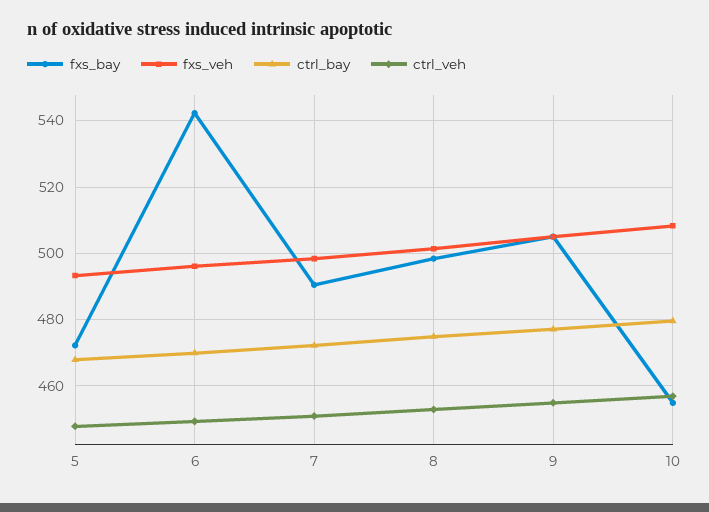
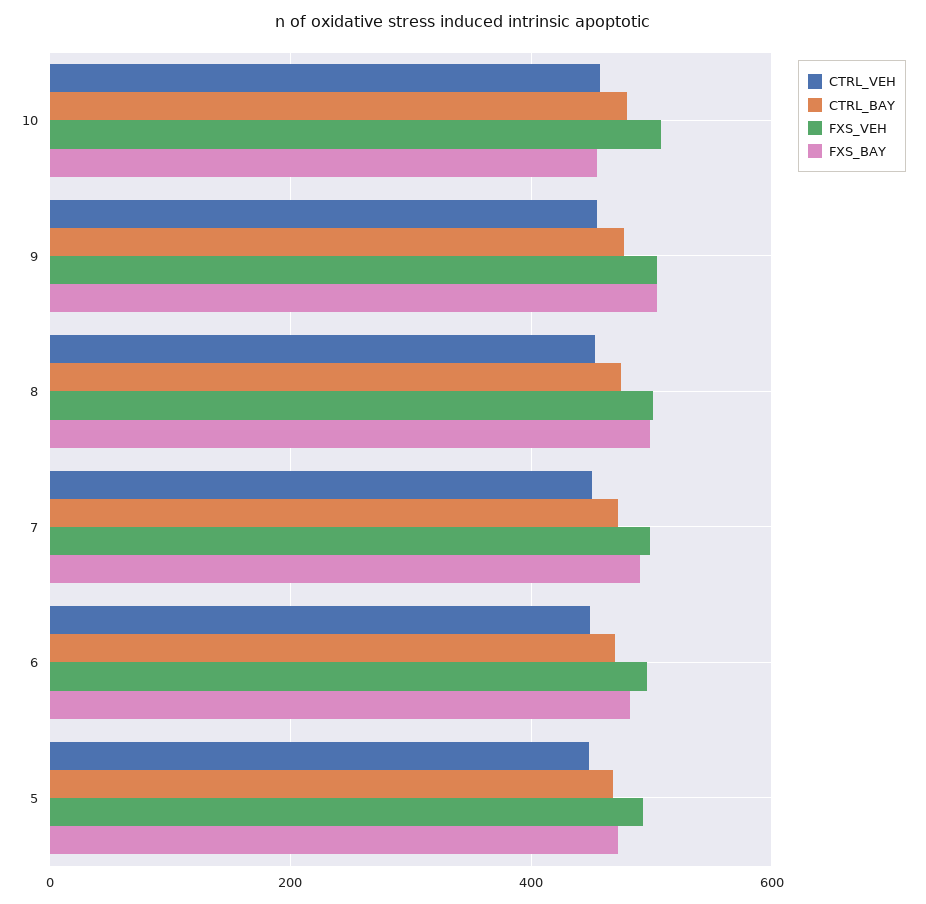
fxs_bay, 6: 542 -> 480

